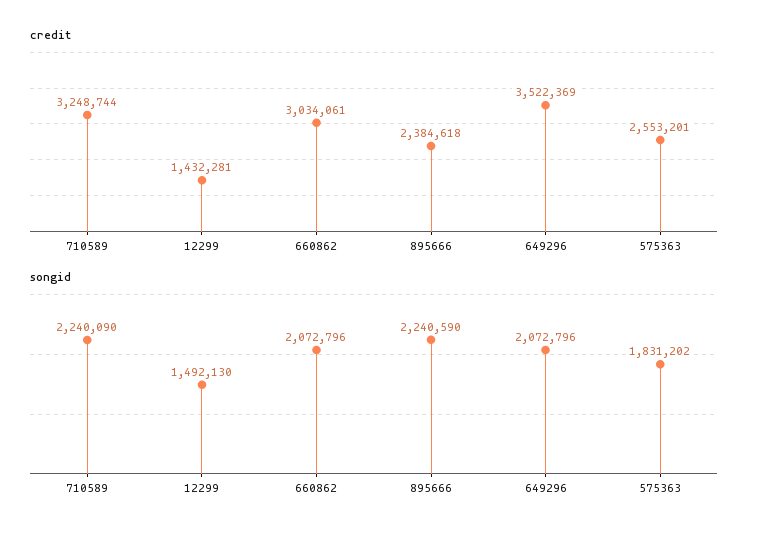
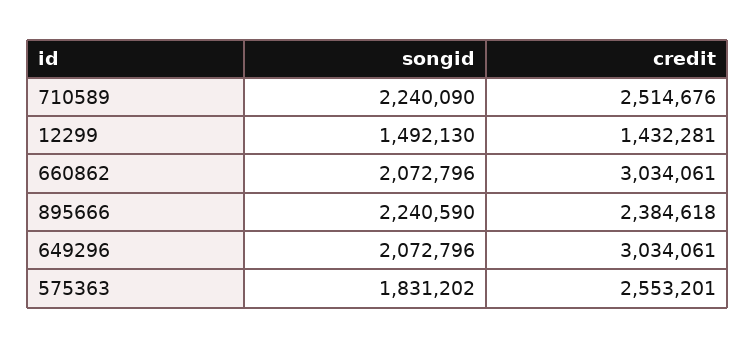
credit, 710589: 3248744 -> 2514676
credit, 649296: 3522369 -> 3034061

